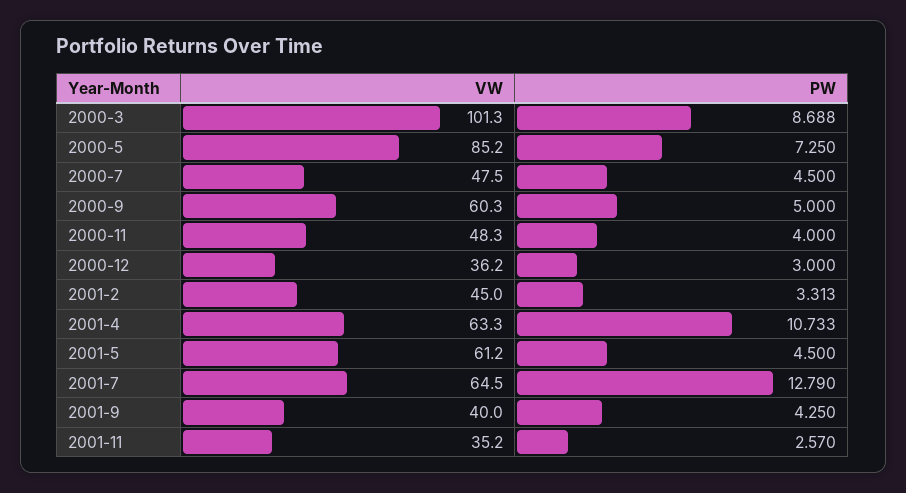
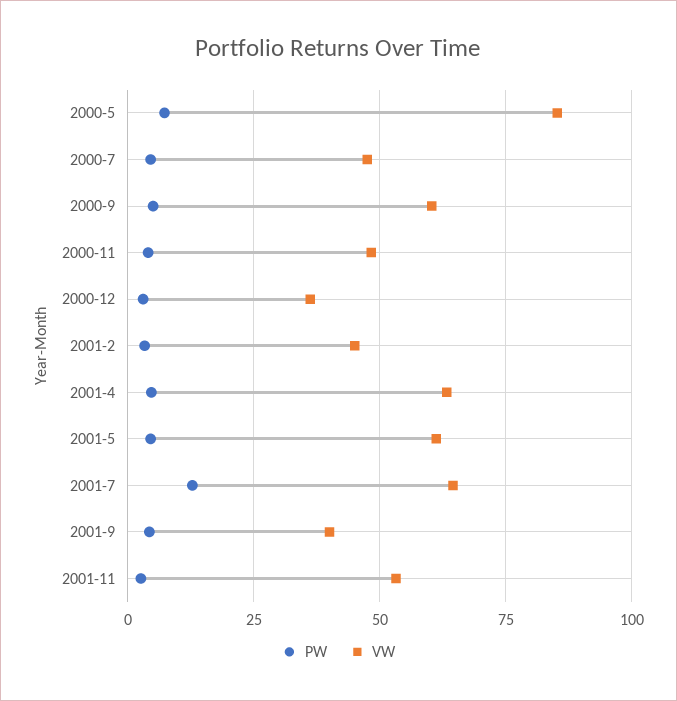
VW, 2000-3: 101.3 -> none
PW, 2000-3: 8.688 -> none
PW, 2001-4: 10.733 -> 5
VW, 2001-11: 35.2 -> 52.5

